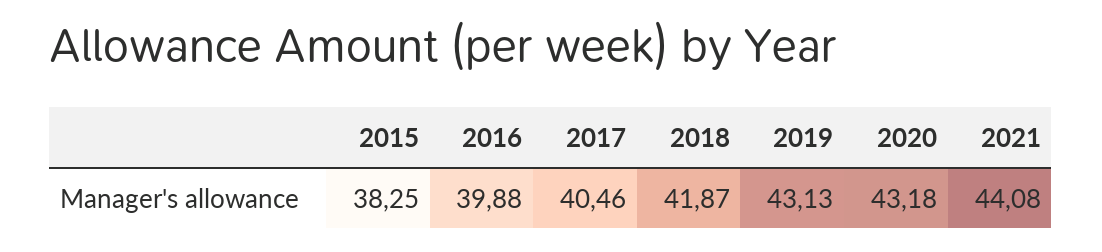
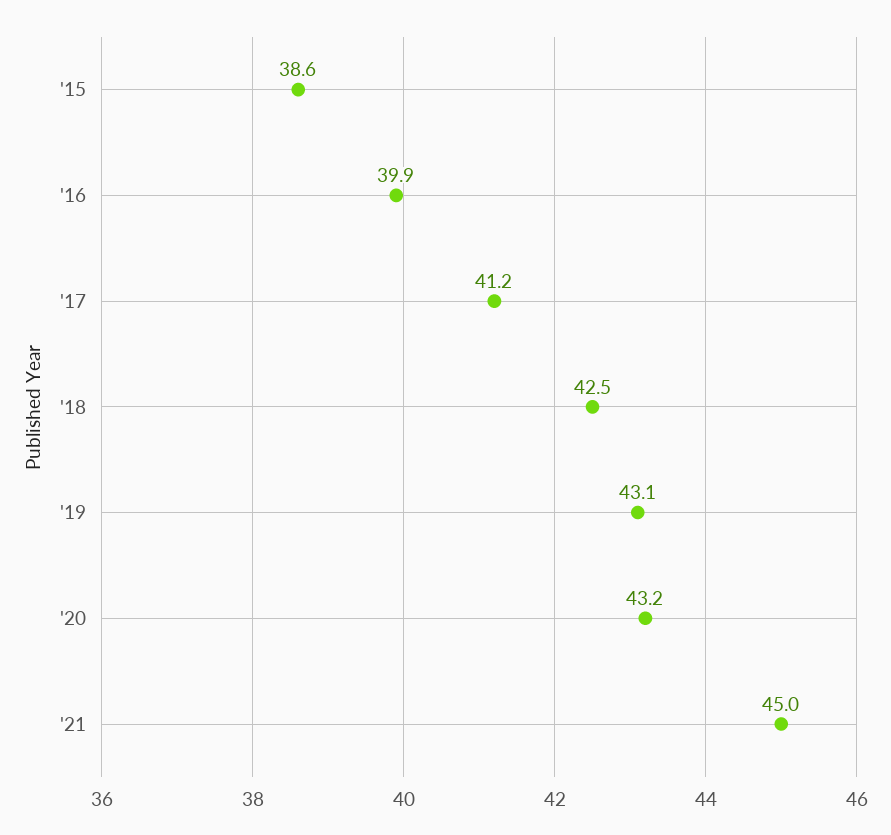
2015: 38.25 -> 38.6
2017: 40.46 -> 41.2
2018: 41.87 -> 42.5
2021: 44.08 -> 45

